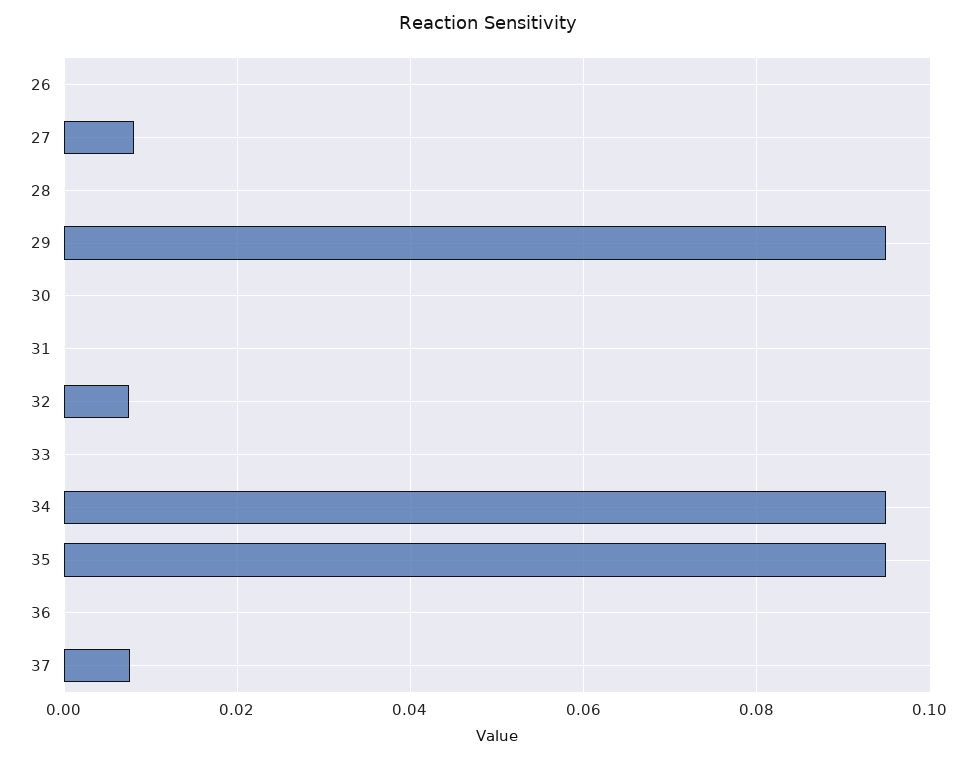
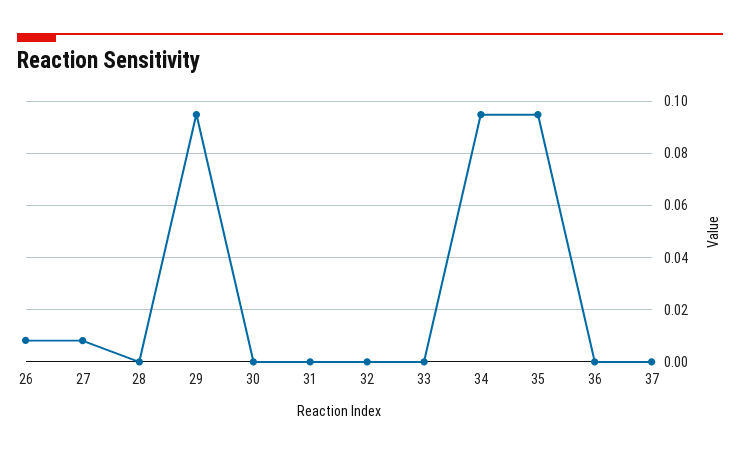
26: 0 -> 0.0075
32: 0.008 -> 0
37: 0.008 -> 0

